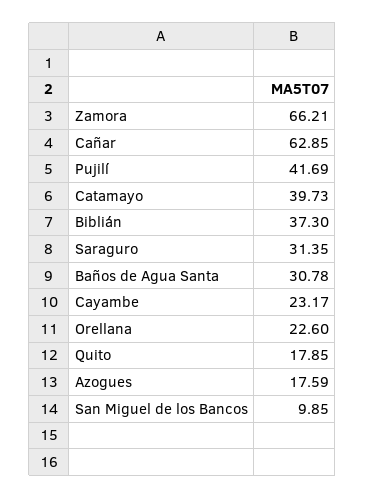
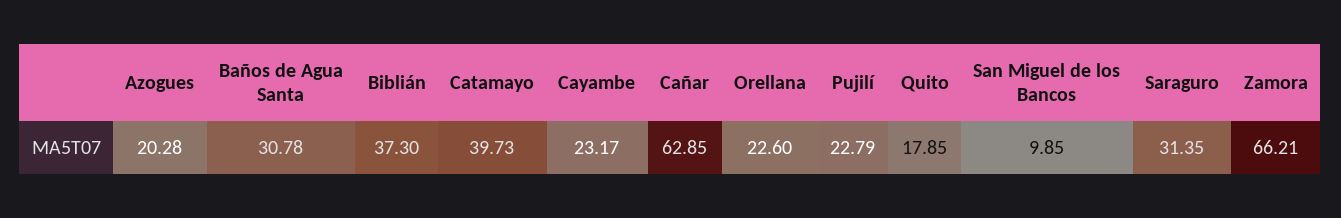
Pujilí: 41.69 -> 22.79
Azogues: 17.59 -> 20.28

